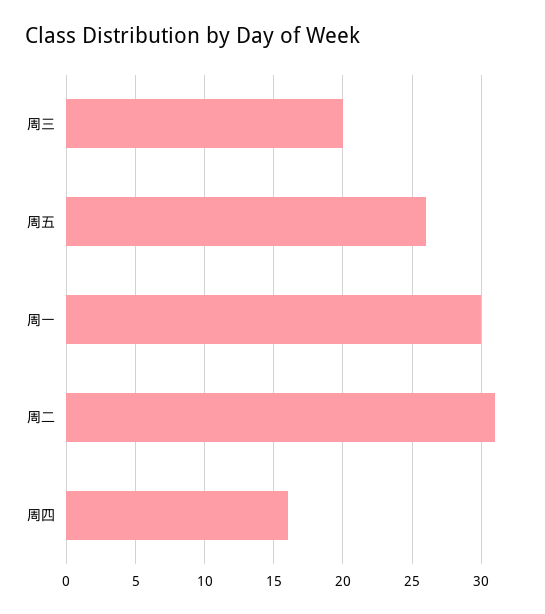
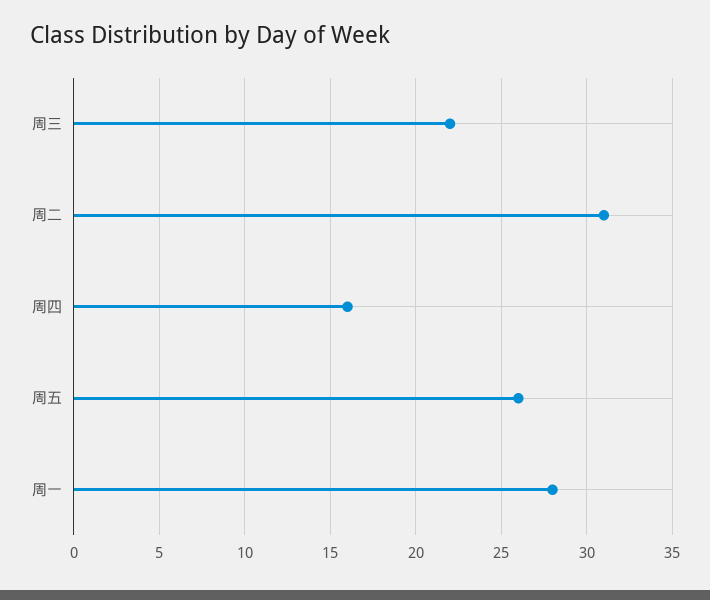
周三: 20 -> 22
周一: 30 -> 28

